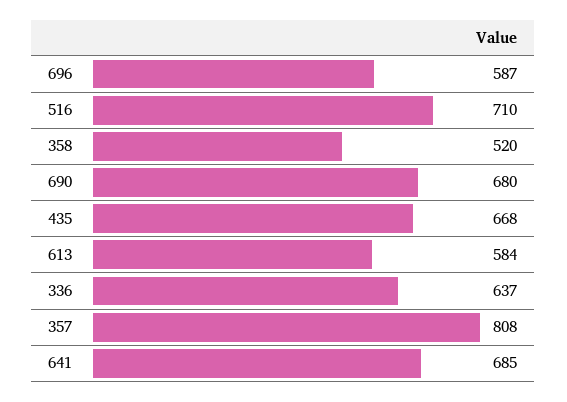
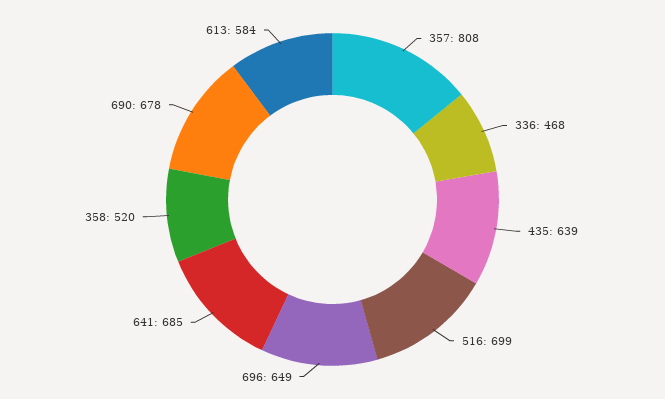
696: 587 -> 649
516: 710 -> 699
690: 680 -> 678
435: 668 -> 639
336: 637 -> 468

